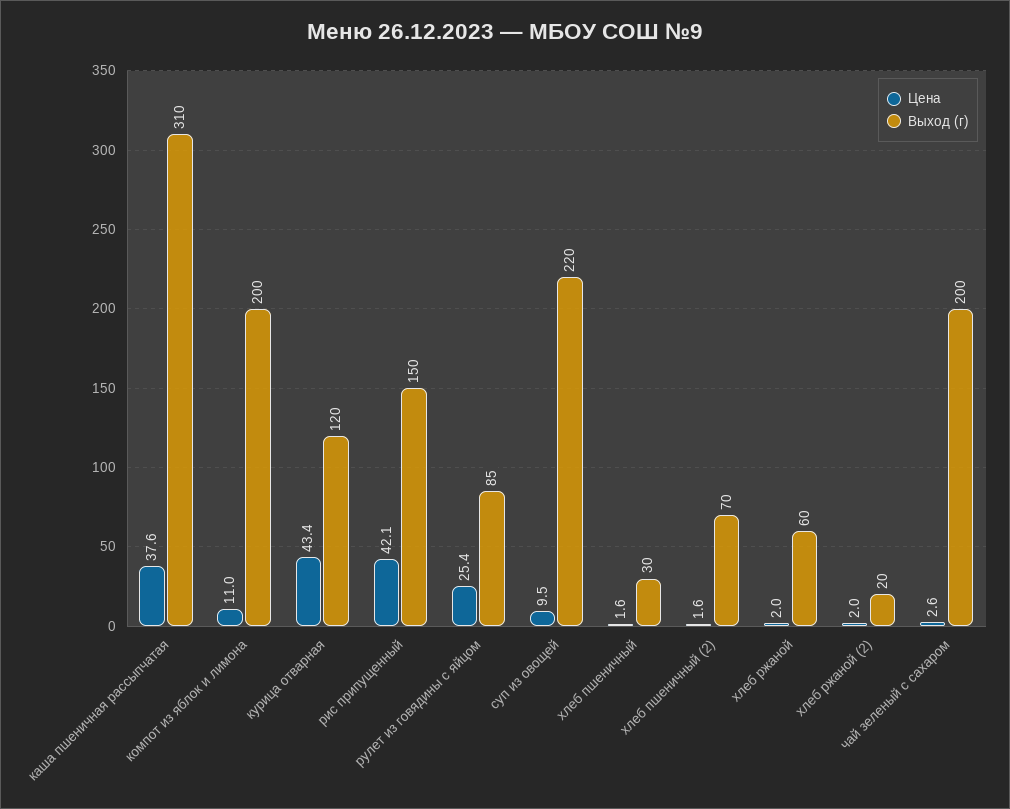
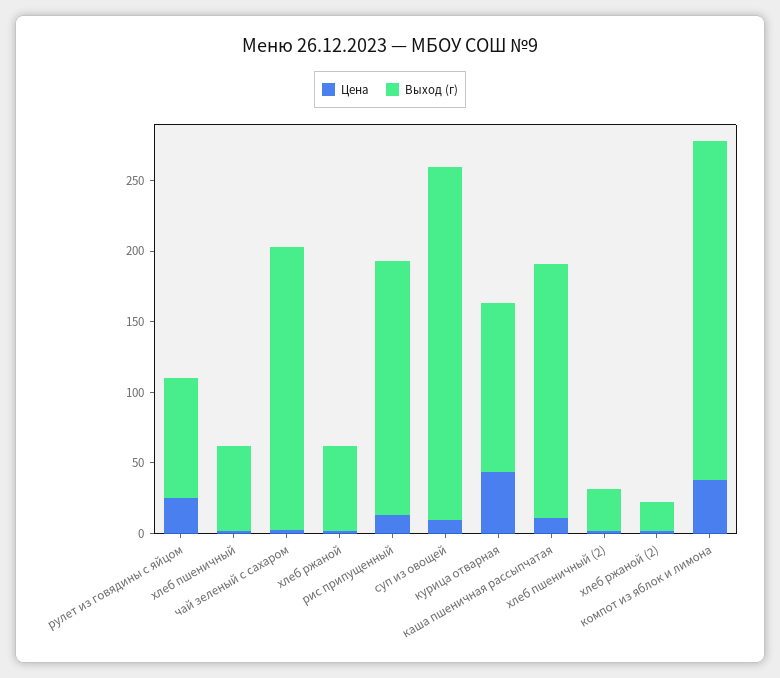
Цена, каша пшеничная рассыпчатая: 37.6 -> 10
Выход (г), каша пшеничная рассыпчатая: 310 -> 180
Цена, компот из яблок и лимона: 11 -> 40
Выход (г), компот из яблок и лимона: 200 -> 240
Цена, рис припущенный: 42.1 -> 10
Выход (г), рис припущенный: 150 -> 180
Выход (г), суп из овощей: 220 -> 250
Выход (г), хлеб пшеничный: 30 -> 60
Выход (г), хлеб пшеничный (2): 70 -> 30

